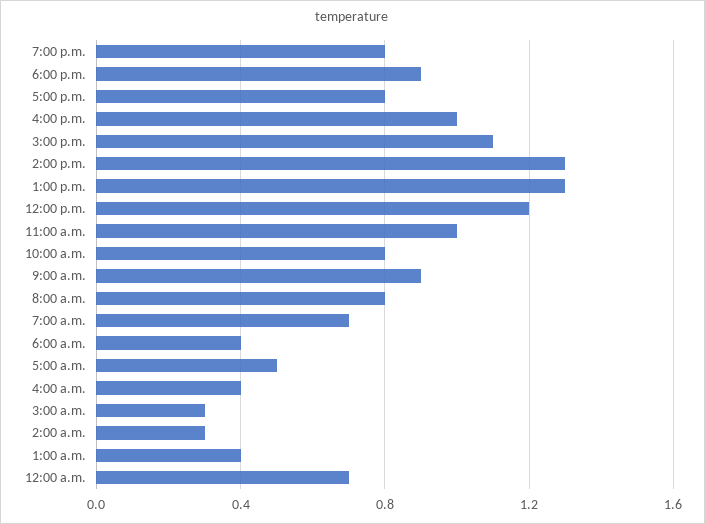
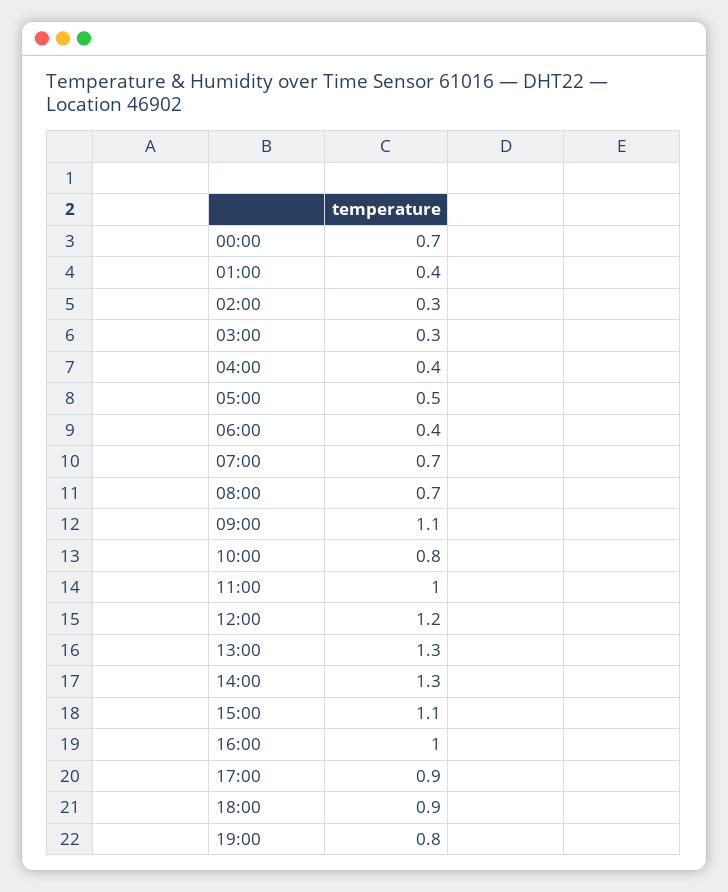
5:00 p.m.: 0.8 -> 0.9
9:00 a.m.: 0.9 -> 1.1
8:00 a.m.: 0.8 -> 0.7

